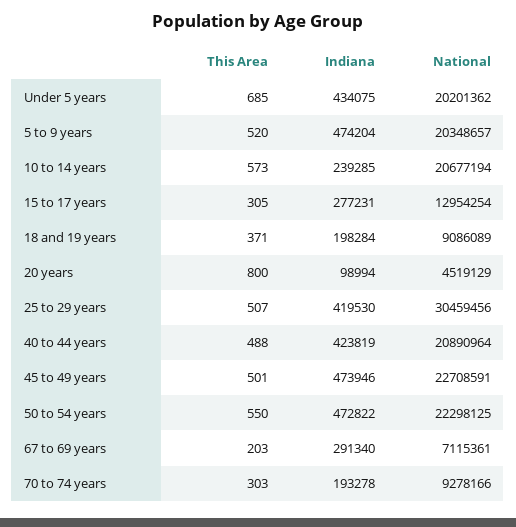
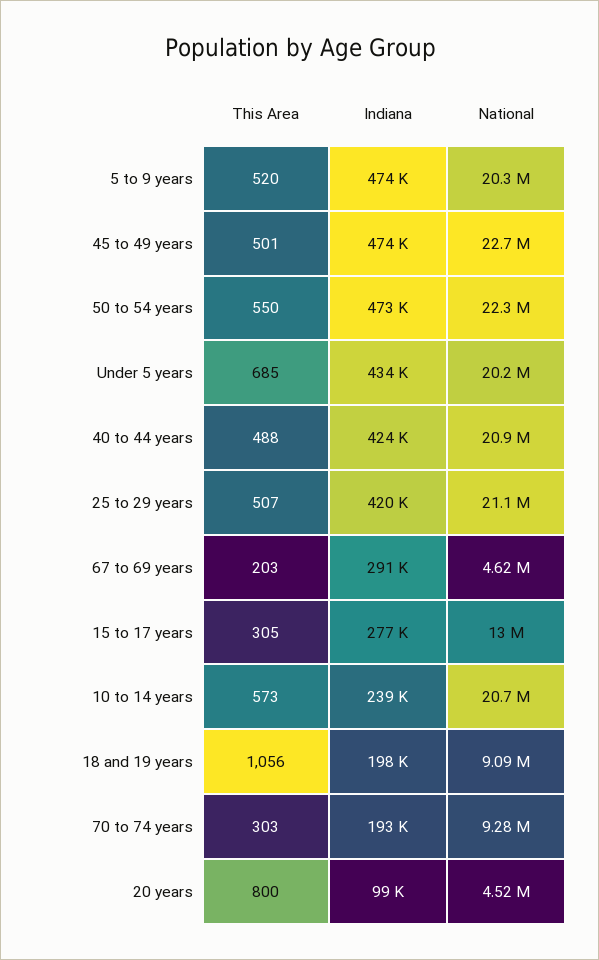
This Area, 18 and 19 years: 371 -> 1056
National, 25 to 29 years: 30459456 -> 21100000
National, 67 to 69 years: 7115361 -> 4620000

